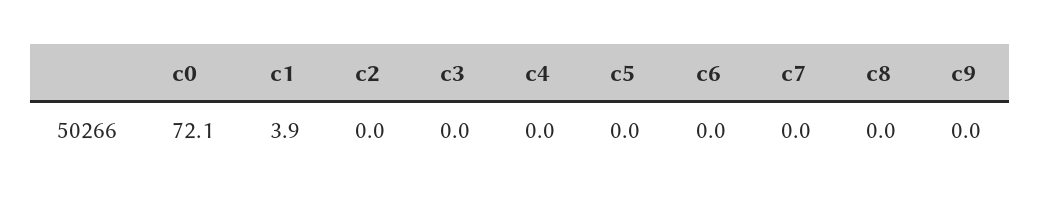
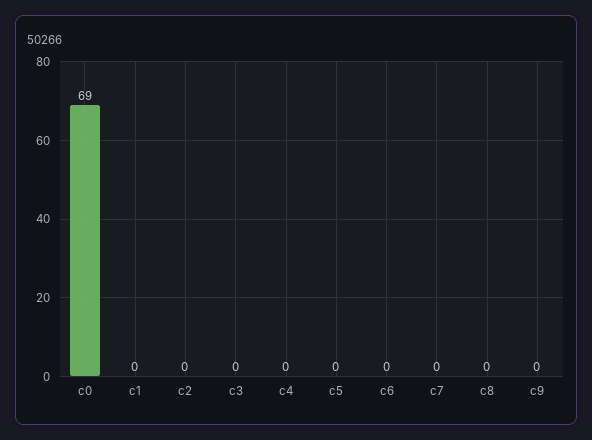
c0: 72.1 -> 69
c1: 3.9 -> 0

